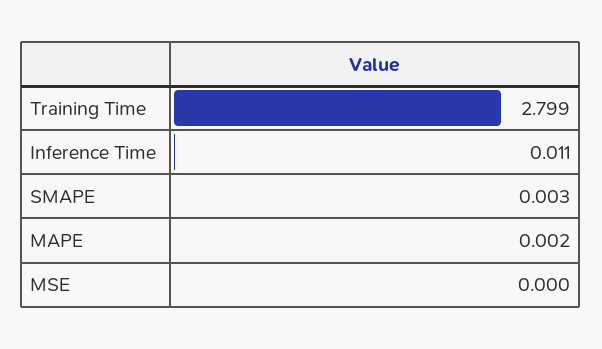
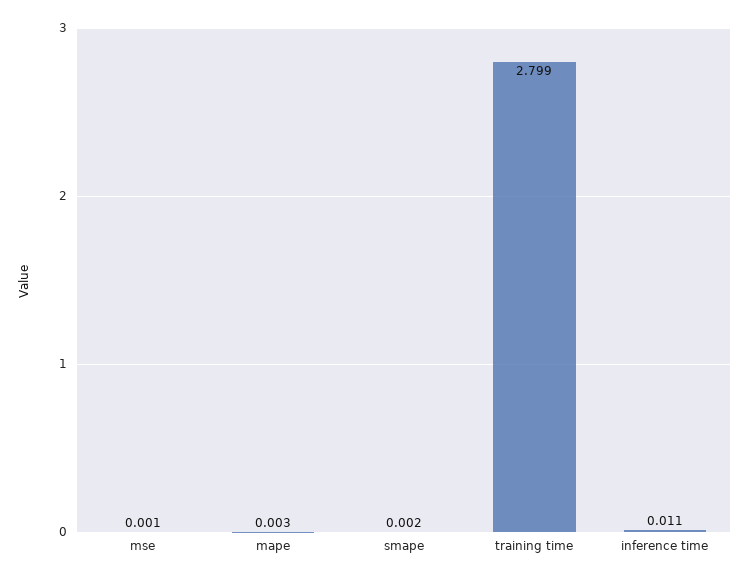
SMAPE: 0.003 -> 0.002
MAPE: 0.002 -> 0.003
MSE: 0 -> 0.001

